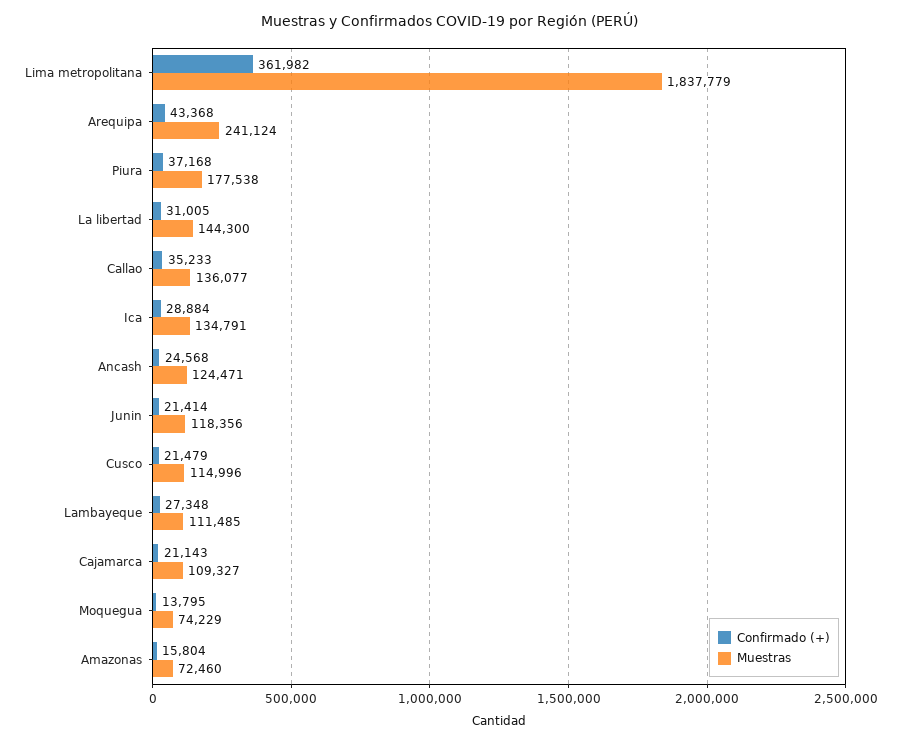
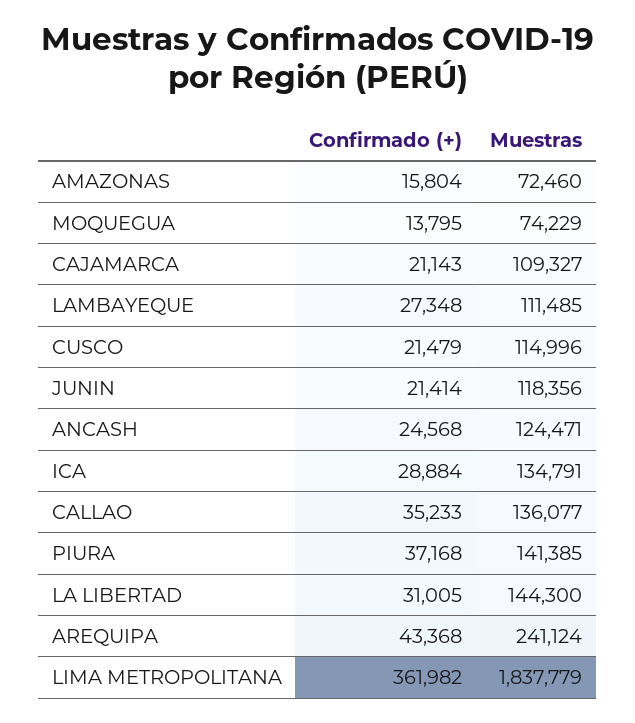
Muestras, Piura: 177538 -> 141385

